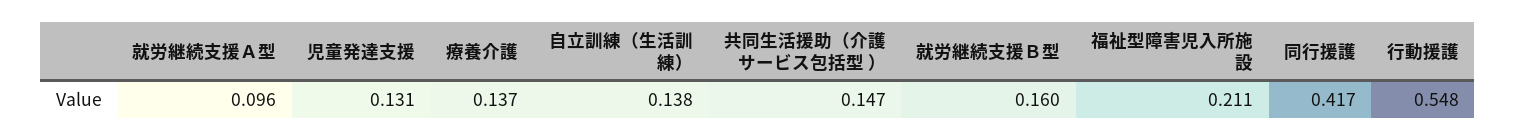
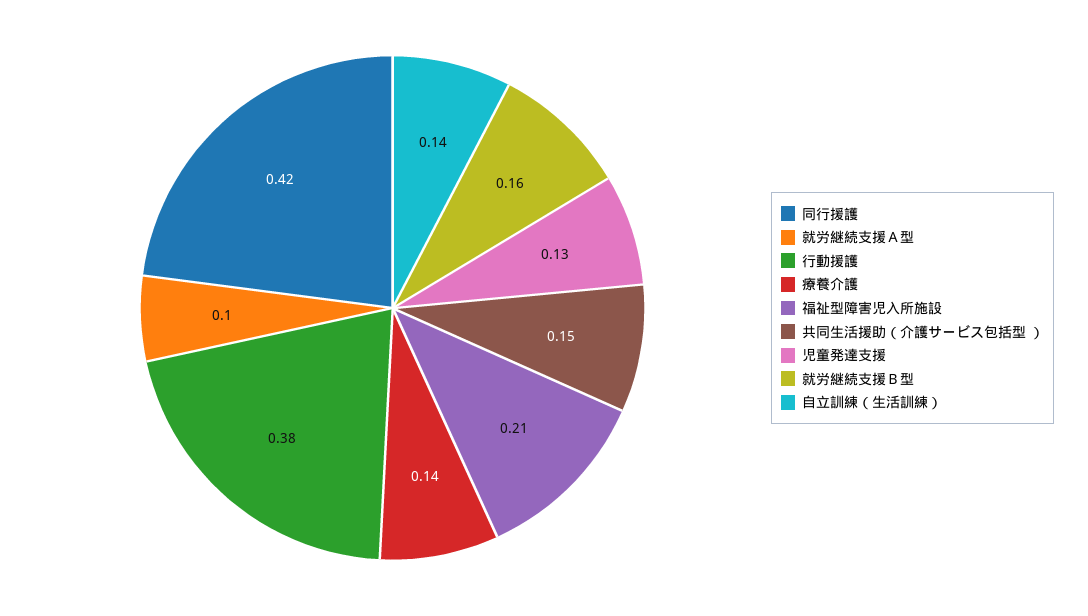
行動援護: 0.548 -> 0.38

